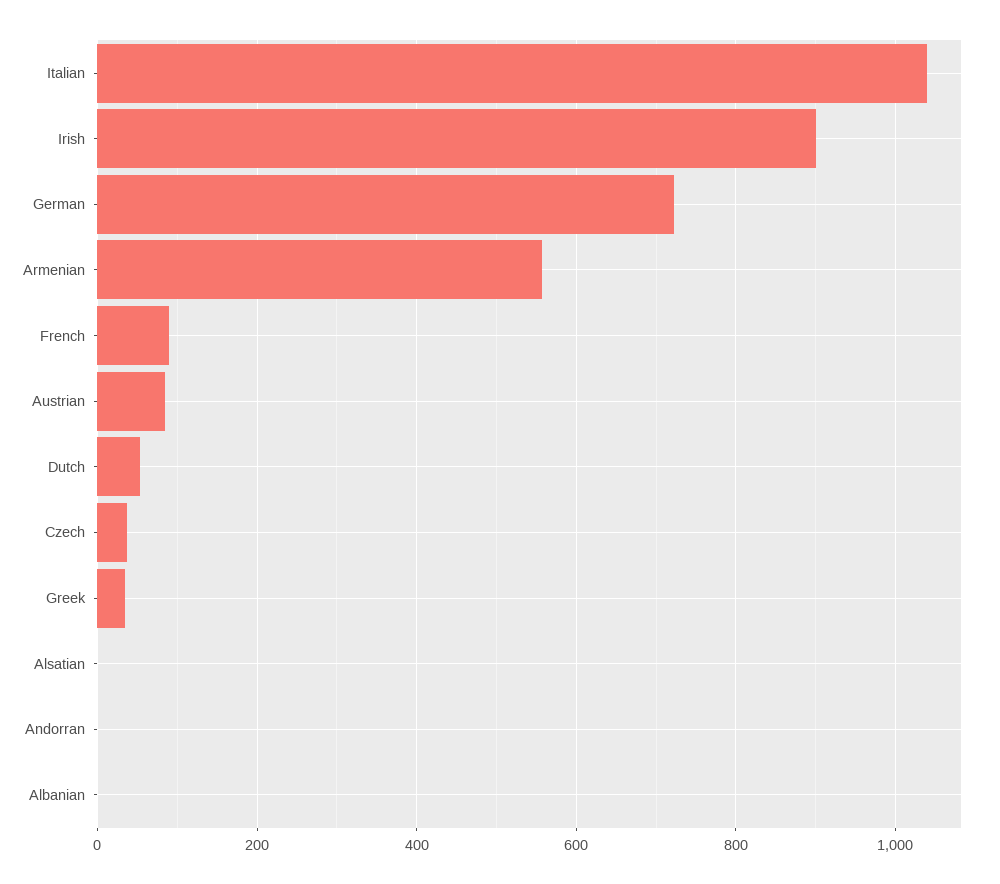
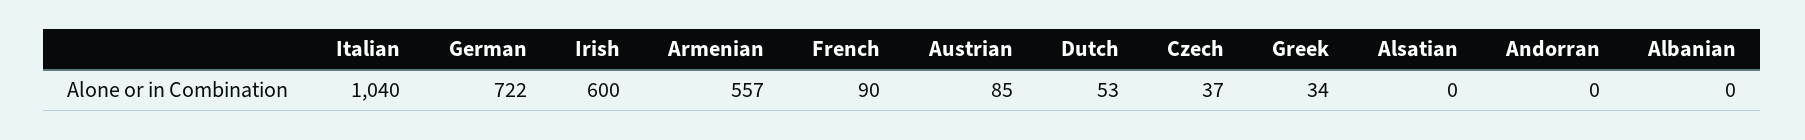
Irish: 900 -> 600

